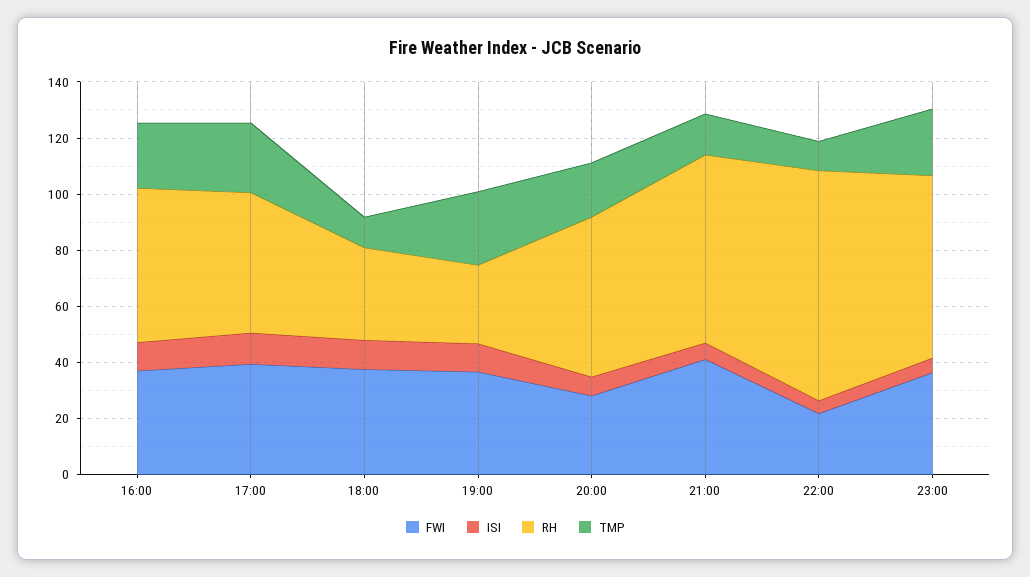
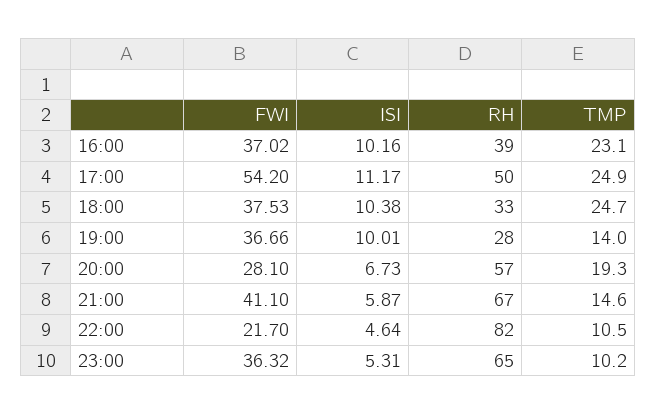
RH, 16:00: 55 -> 39
FWI, 17:00: 40 -> 54.2
TMP, 18:00: 10 -> 24.7
TMP, 19:00: 25 -> 14
TMP, 23:00: 25 -> 10.2

